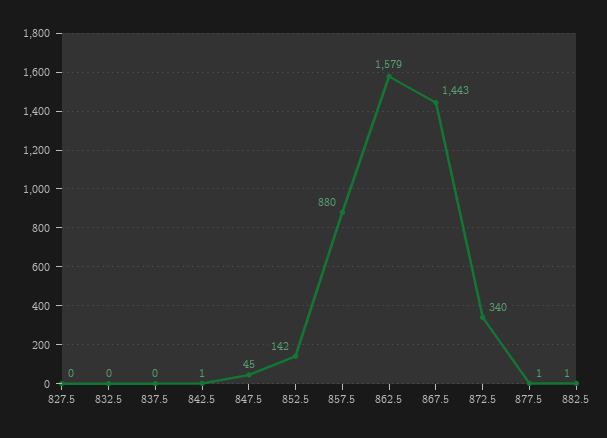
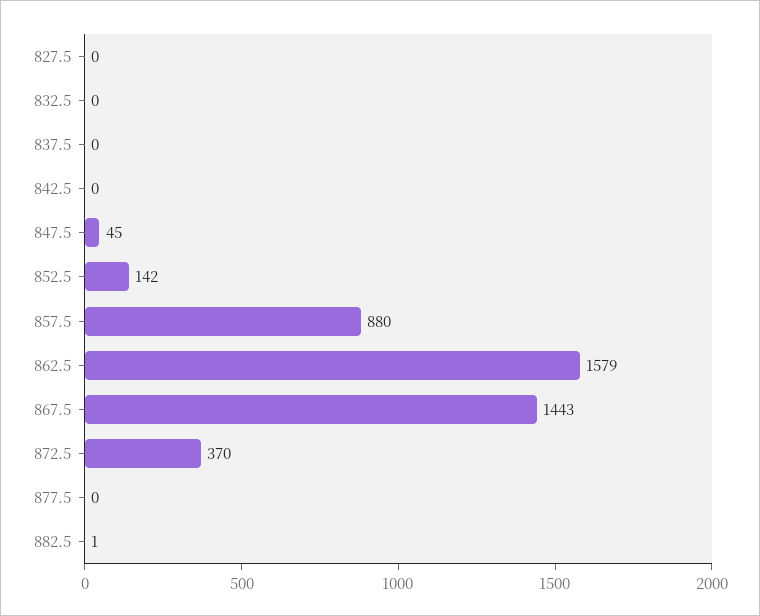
842.5: 1 -> 0
872.5: 340 -> 370
877.5: 1 -> 0

